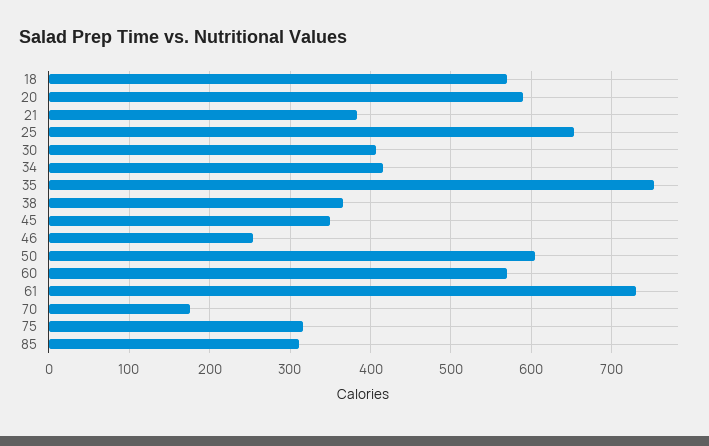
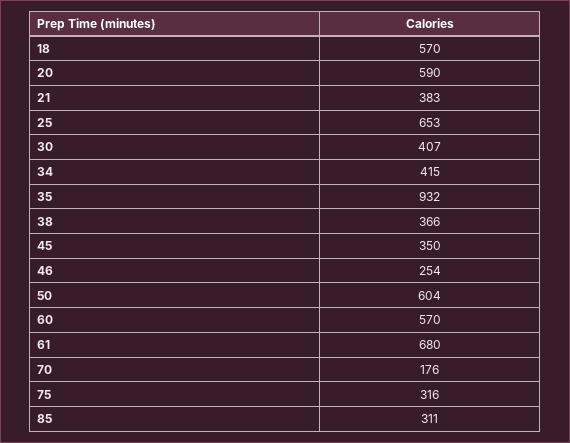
35: 750 -> 932
61: 730 -> 680

